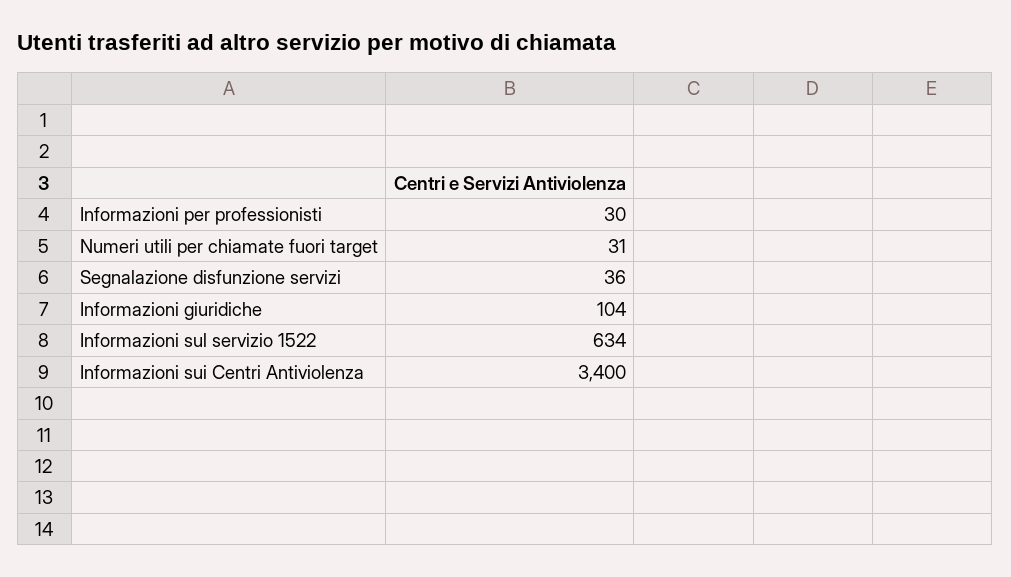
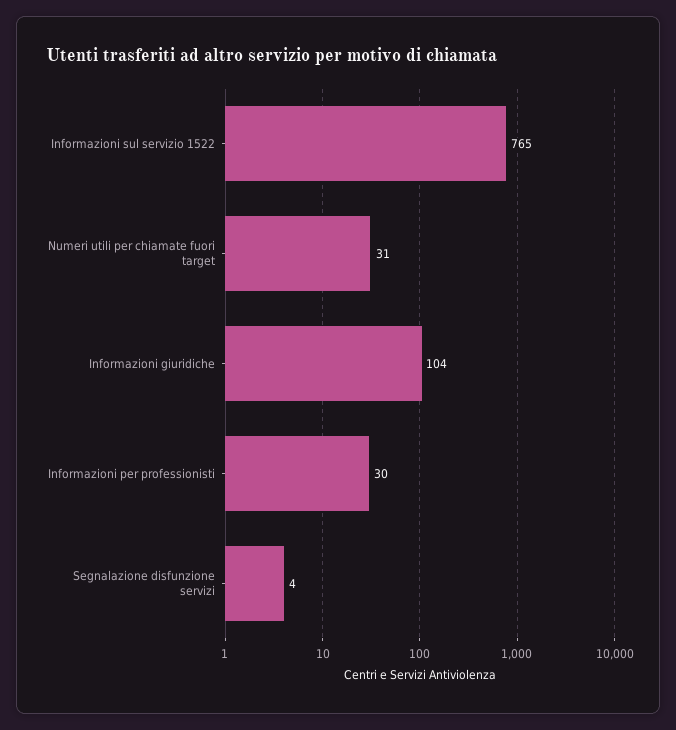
Segnalazione disfunzione servizi: 36 -> 4
Informazioni sul servizio 1522: 634 -> 765
Informazioni sui Centri Antiviolenza: 3400 -> none

